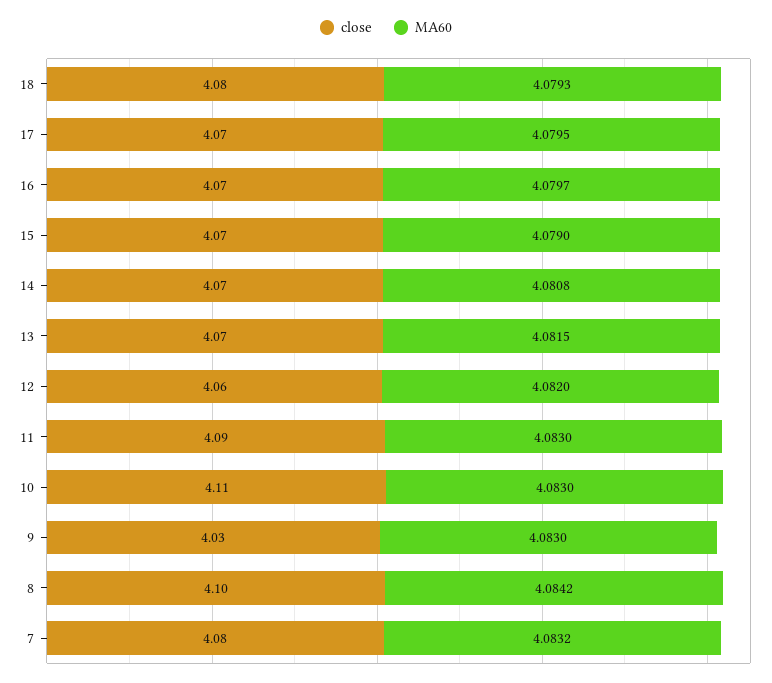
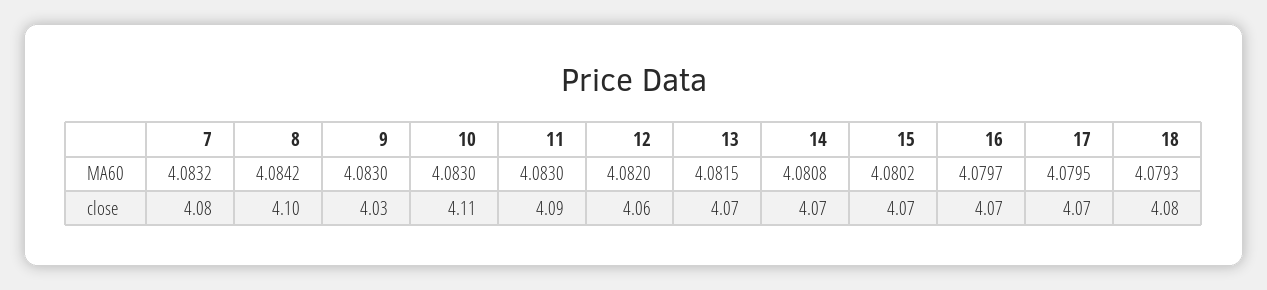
MA60, 15: 4.079 -> 4.0802

